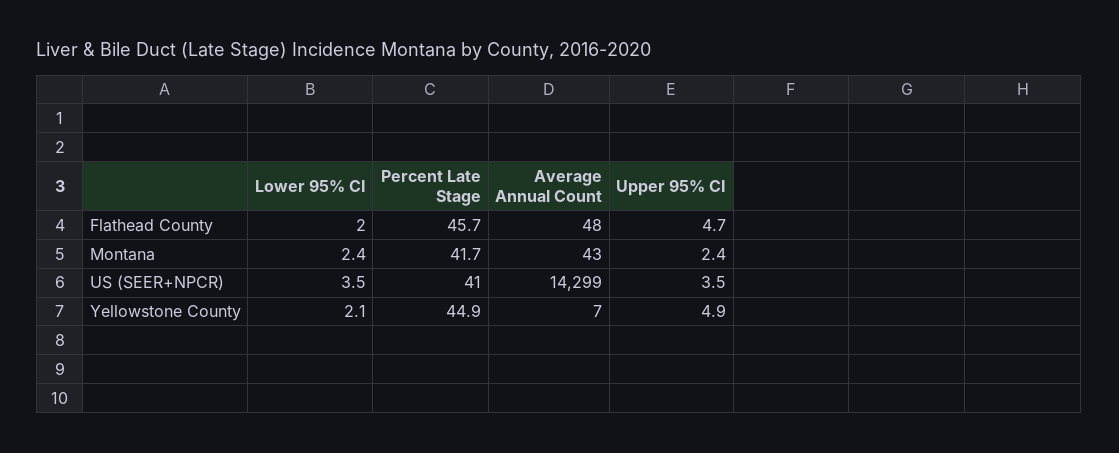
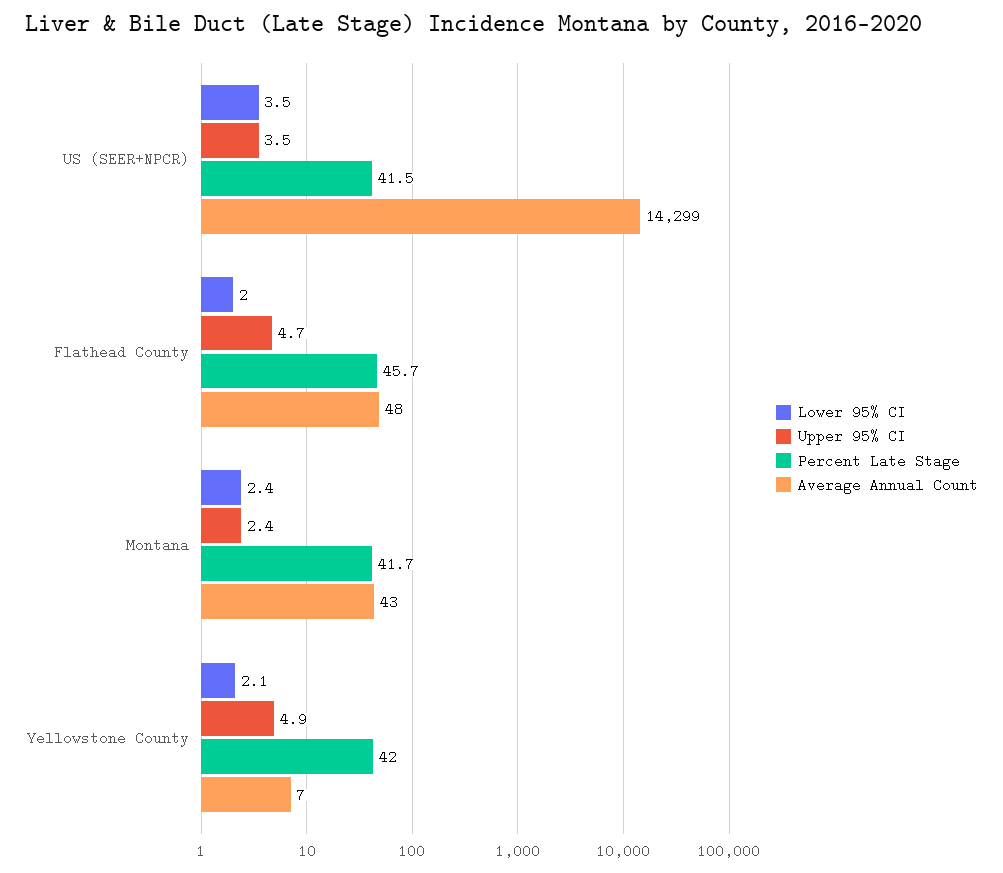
Percent Late Stage, US (SEER+NPCR): 41 -> 41.5
Percent Late Stage, Yellowstone County: 44.9 -> 42

